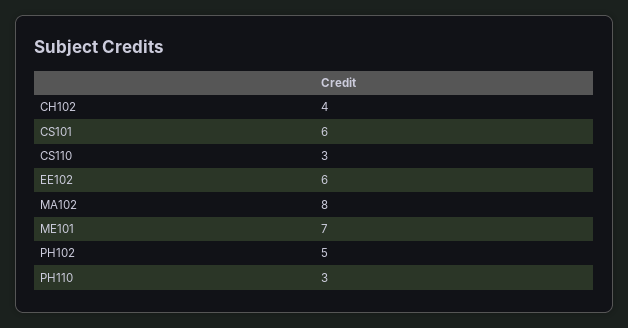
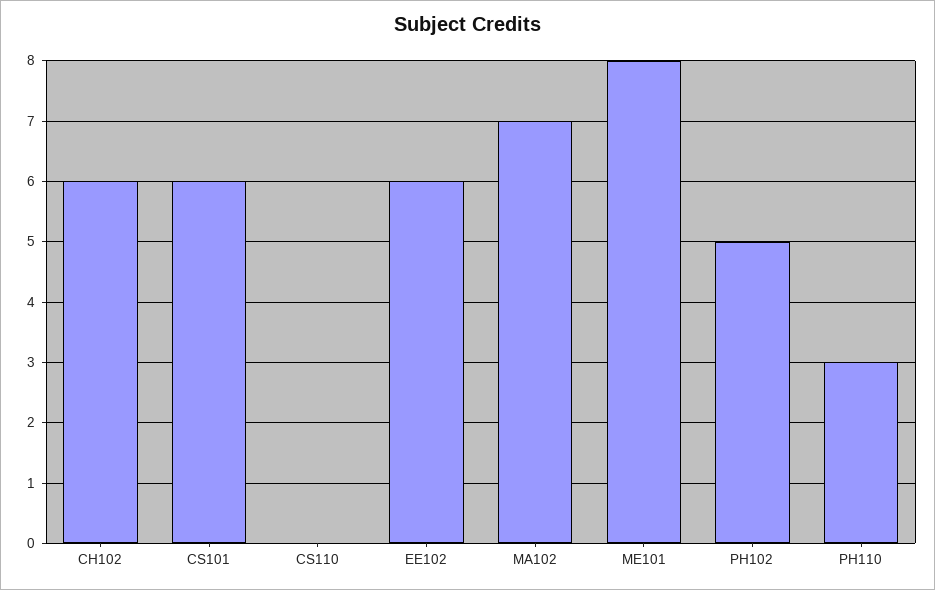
CH102: 4 -> 6
CS110: 3 -> 0
MA102: 8 -> 7
ME101: 7 -> 8

